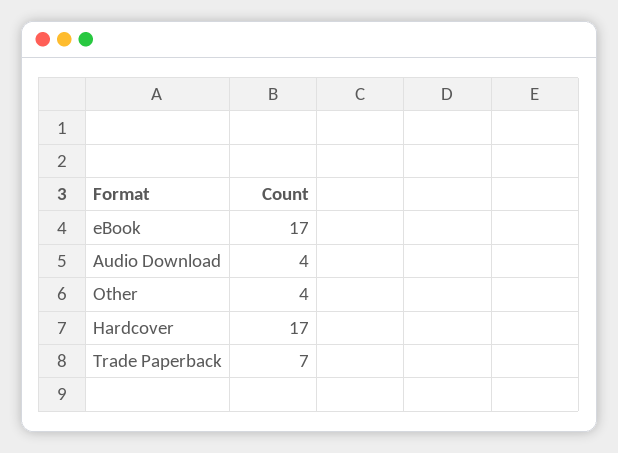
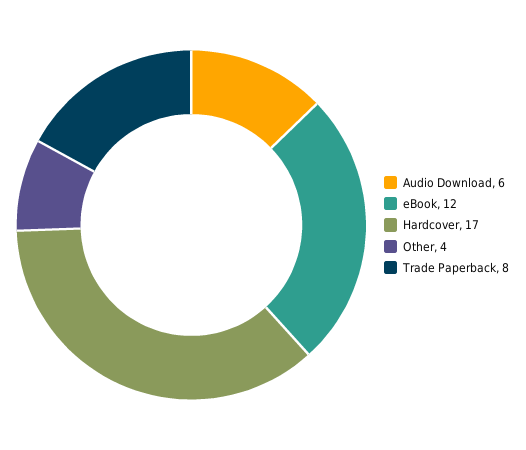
eBook: 17 -> 12
Audio Download: 4 -> 6
Trade Paperback: 7 -> 8

